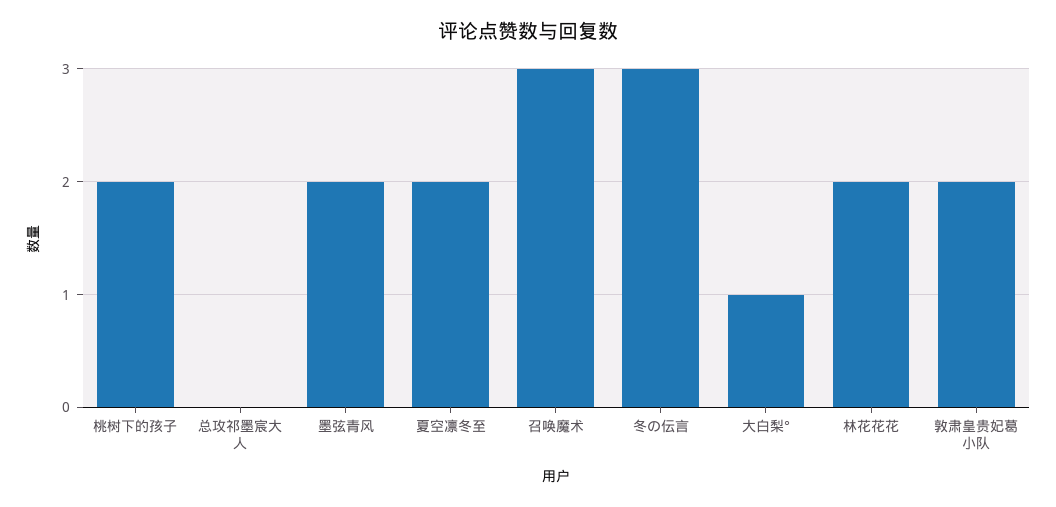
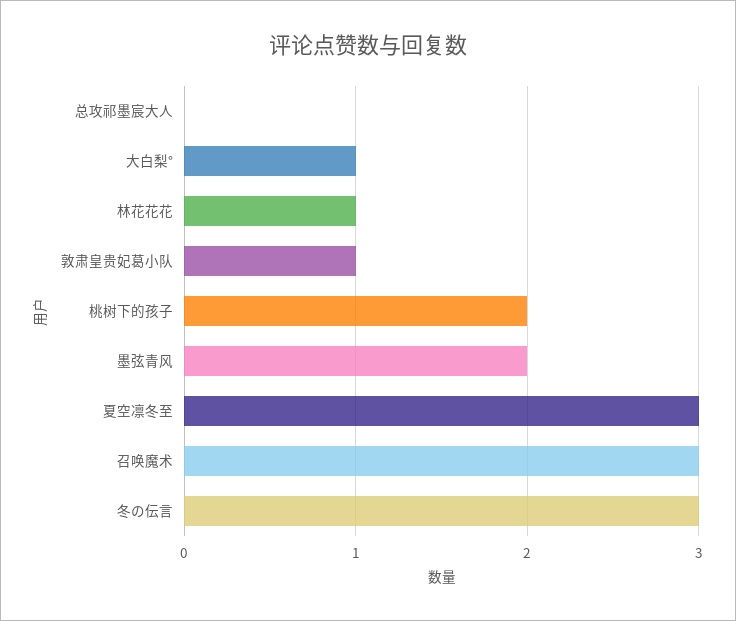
夏空凛冬至: 2 -> 3
林花花花: 2 -> 1
敦肃皇贵妃葛小队: 2 -> 1

